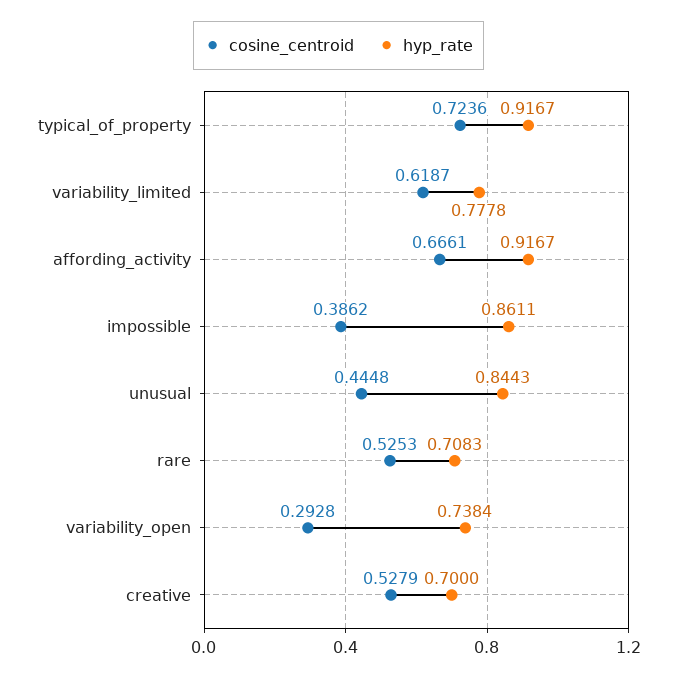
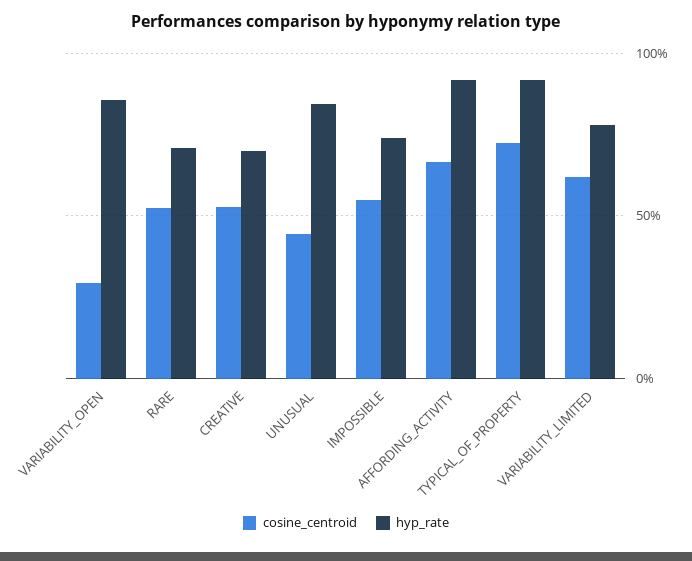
cosine_centroid, impossible: 0.3862 -> 0.55
hyp_rate, impossible: 0.8611 -> 0.75
hyp_rate, variability_open: 0.7384 -> 0.85

